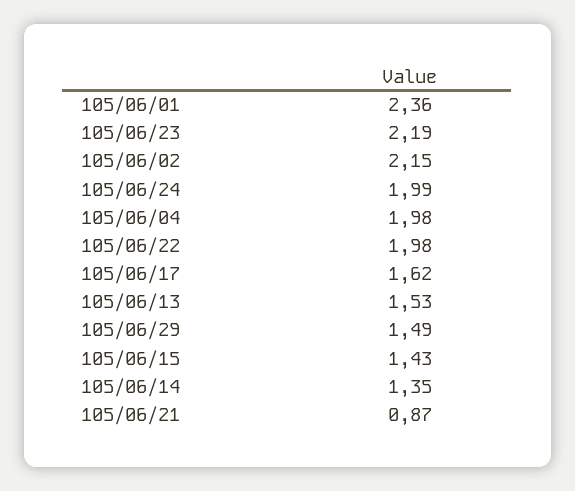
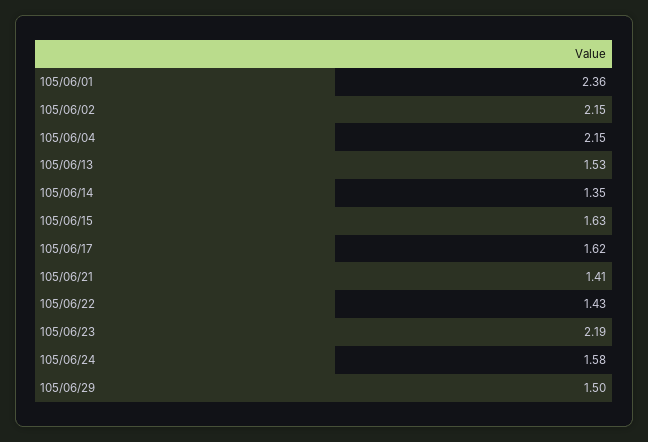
105/06/24: 1.99 -> 1.58
105/06/04: 1.98 -> 2.15
105/06/22: 1.98 -> 1.43
105/06/29: 1.49 -> 1.5
105/06/15: 1.43 -> 1.63
105/06/21: 0.87 -> 1.41

